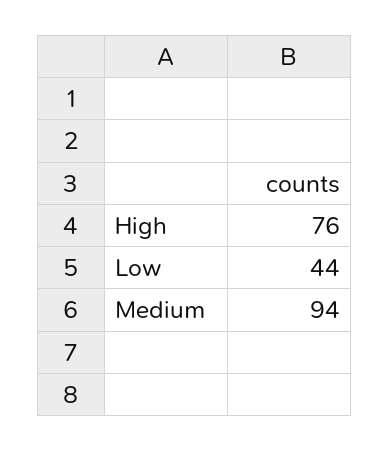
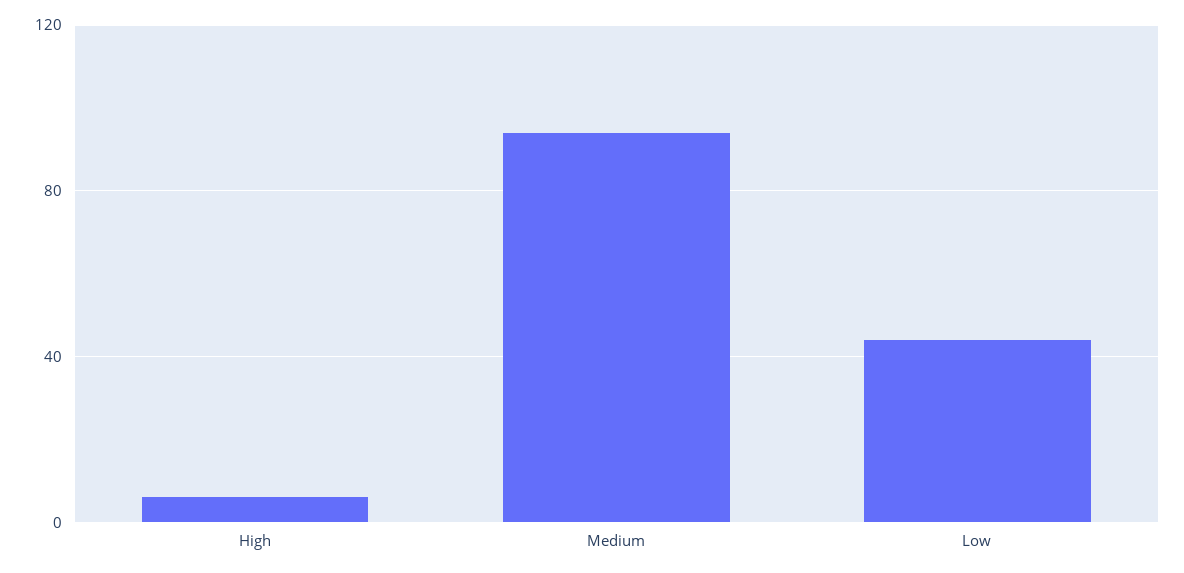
High: 76 -> 5

